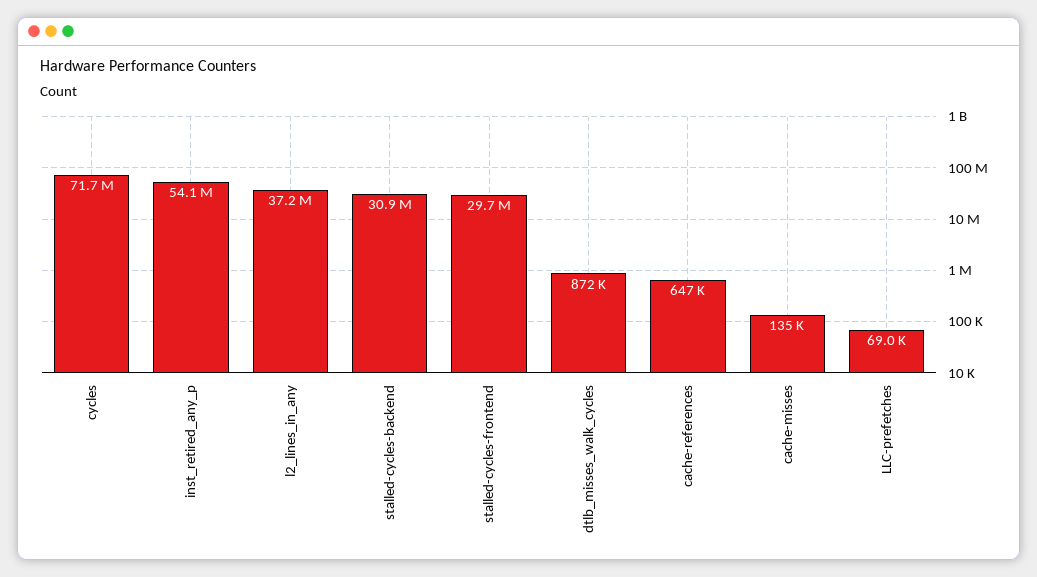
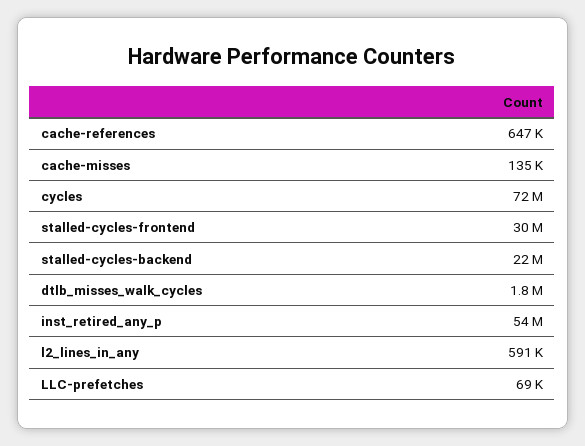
l2_lines_in_any: 37200000 -> 591000
stalled-cycles-backend: 30900000 -> 22000000
dtlb_misses_walk_cycles: 872000 -> 1800000

